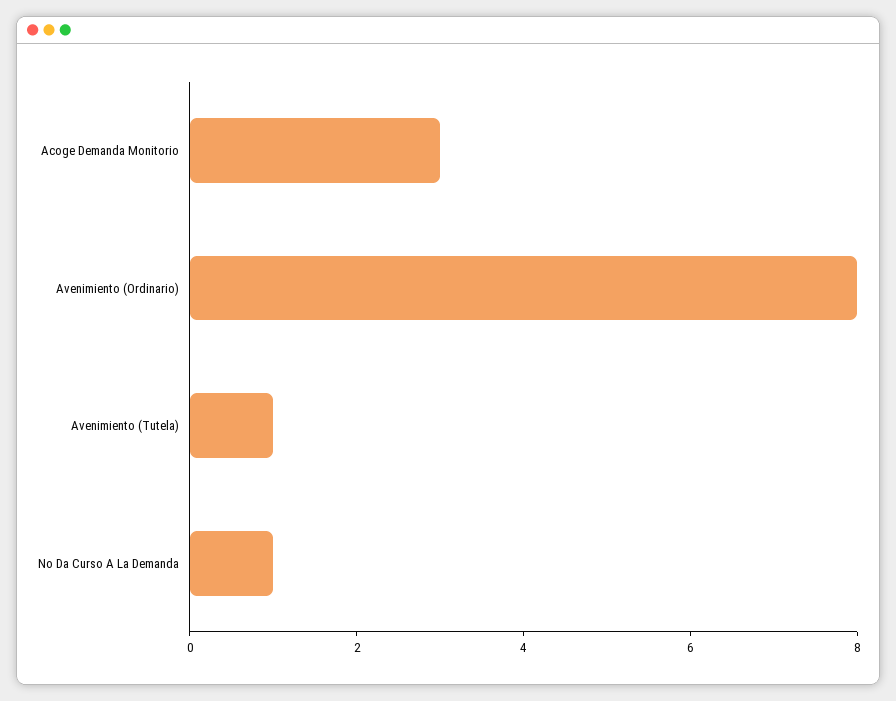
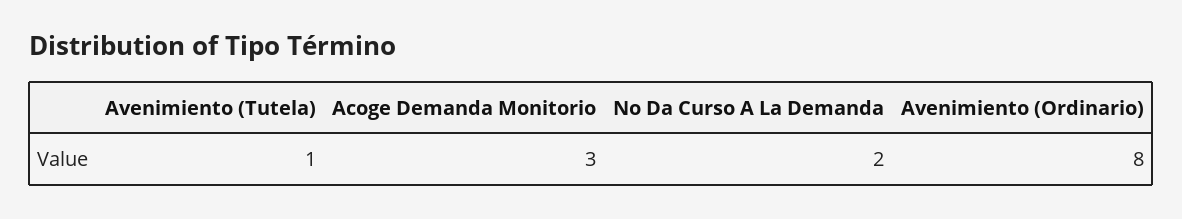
No Da Curso A La Demanda: 1 -> 2

